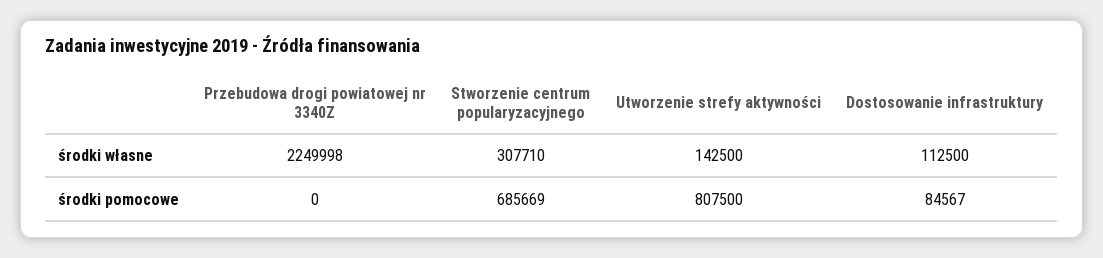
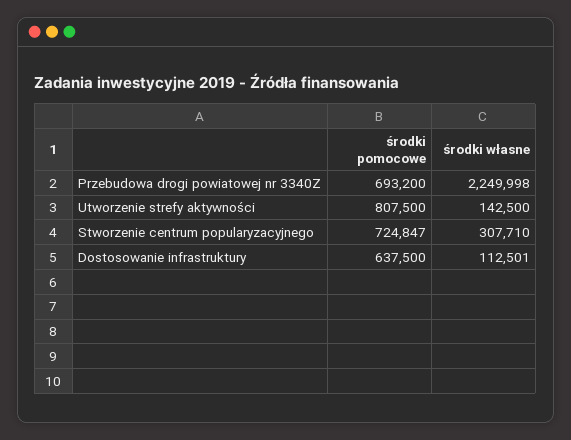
Dostosowanie infrastruktury, środki własne: 112500 -> 112501
Przebudowa drogi powiatowej nr 3340Z, środki pomocowe: 0 -> 693200
Stworzenie centrum popularyzacyjnego, środki pomocowe: 685669 -> 724847
Dostosowanie infrastruktury, środki pomocowe: 84567 -> 637500

